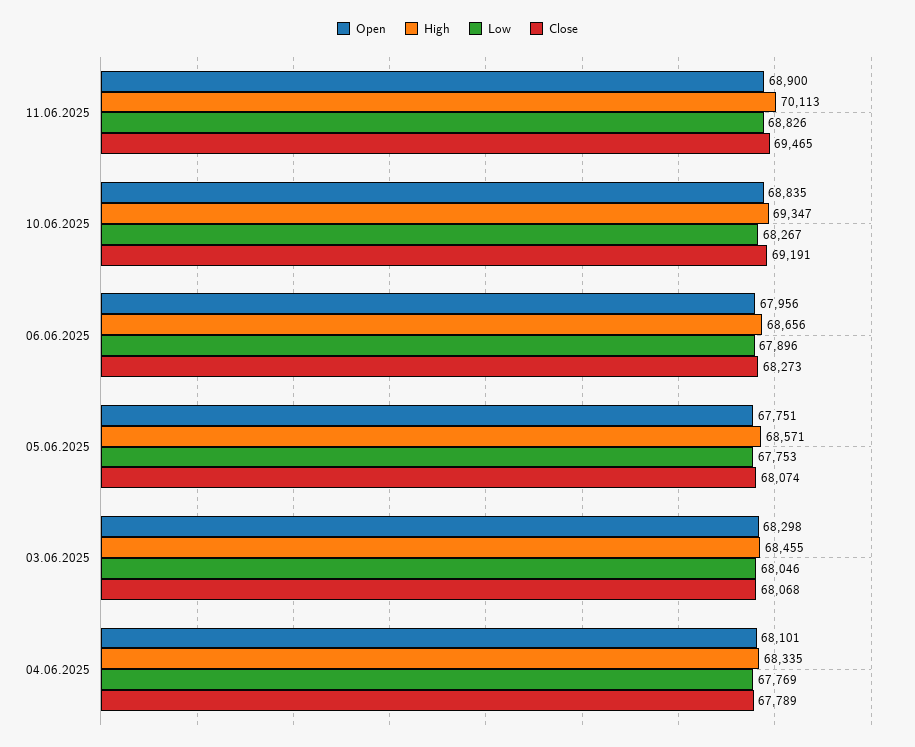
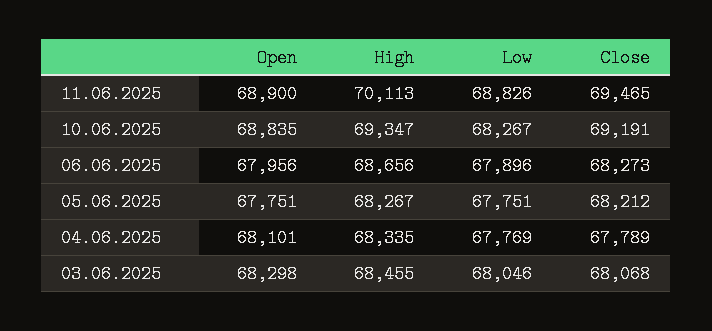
High, 05.06.2025: 68571 -> 68267
Low, 05.06.2025: 67753 -> 67751
Close, 05.06.2025: 68074 -> 68212

